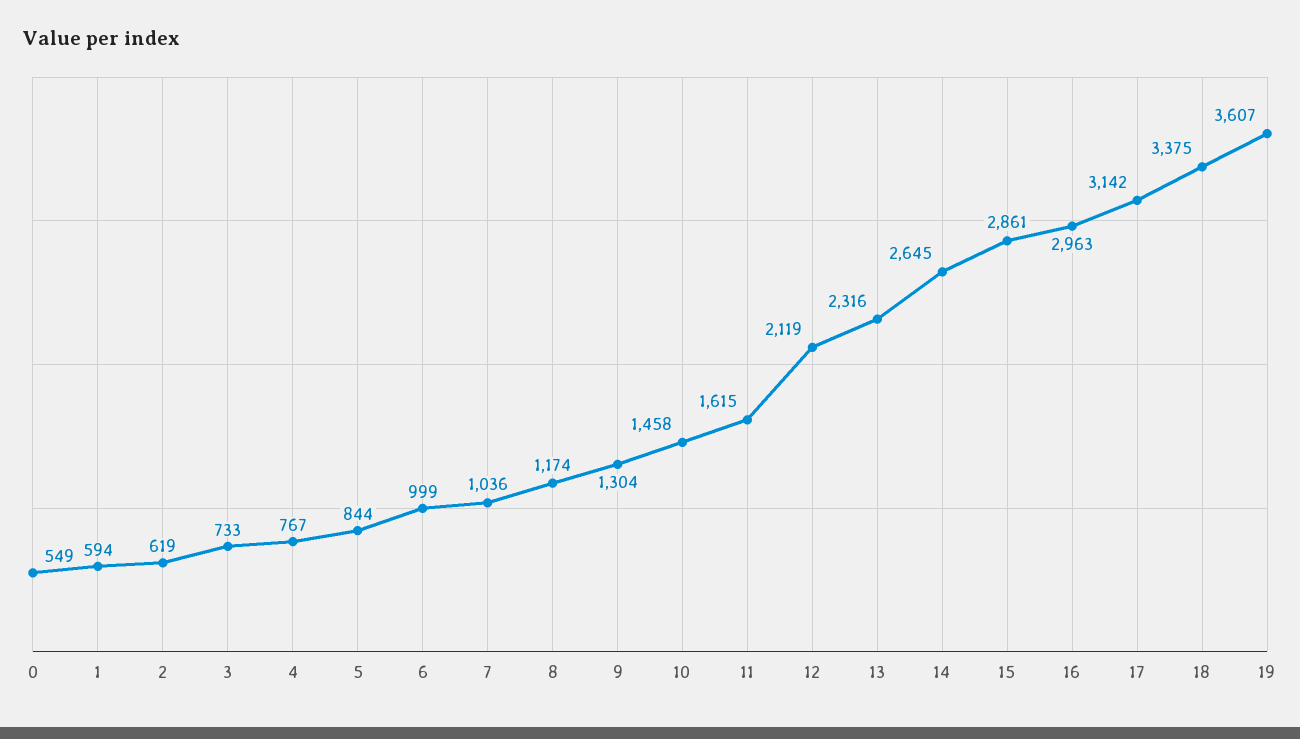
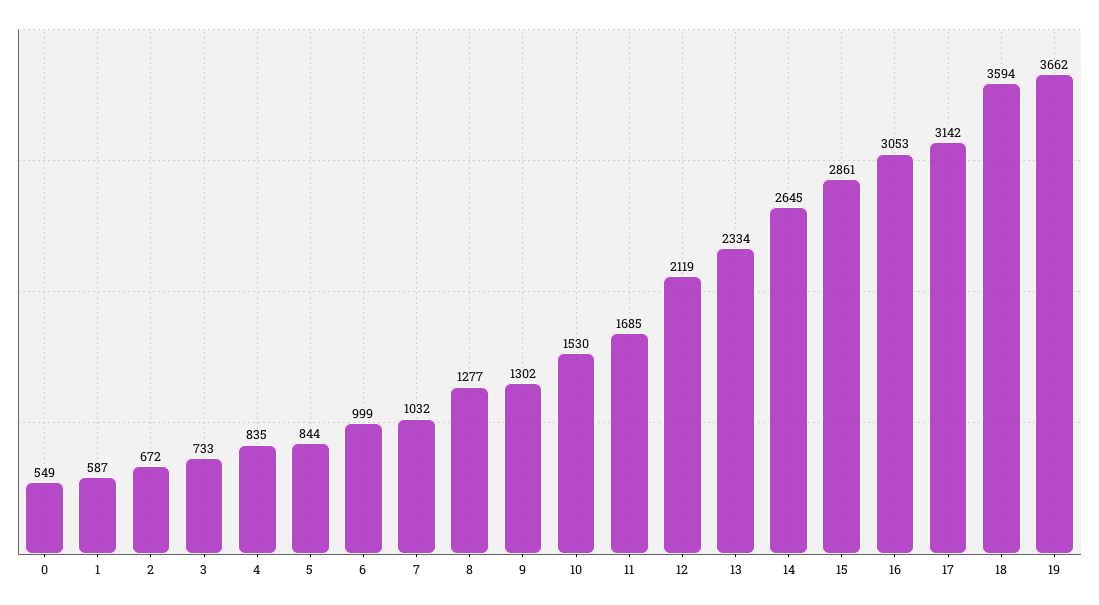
1: 594 -> 587
2: 619 -> 672
4: 767 -> 835
7: 1036 -> 1032
8: 1174 -> 1277
9: 1304 -> 1302
10: 1458 -> 1530
11: 1615 -> 1685
13: 2316 -> 2334
16: 2963 -> 3053
18: 3375 -> 3594
19: 3607 -> 3662

